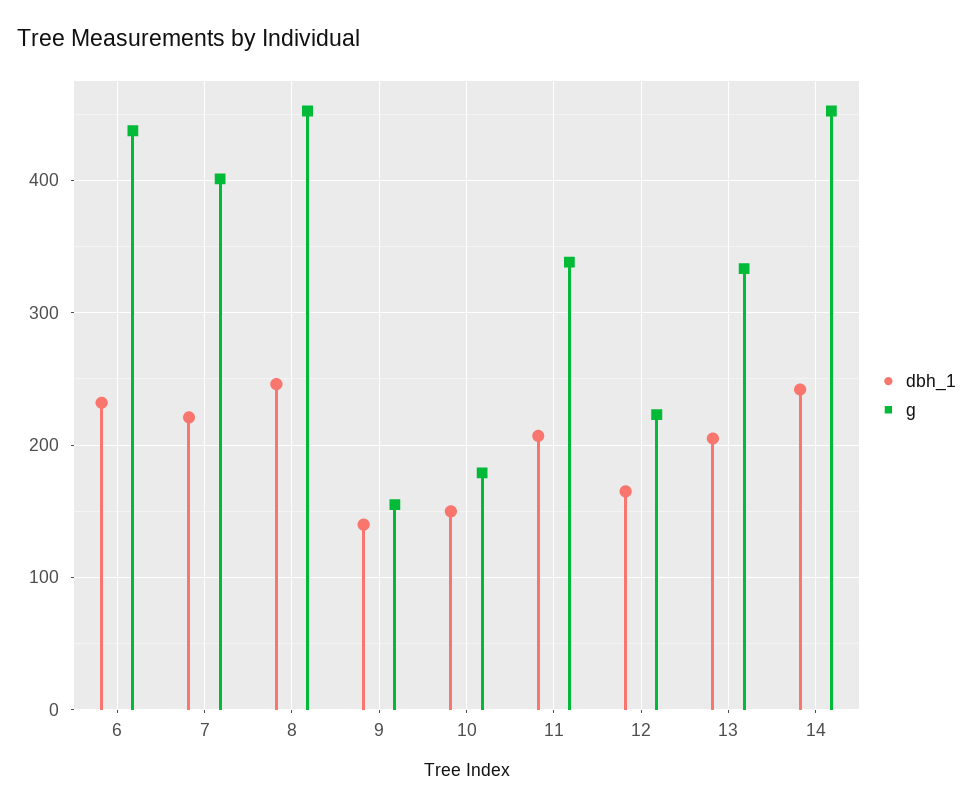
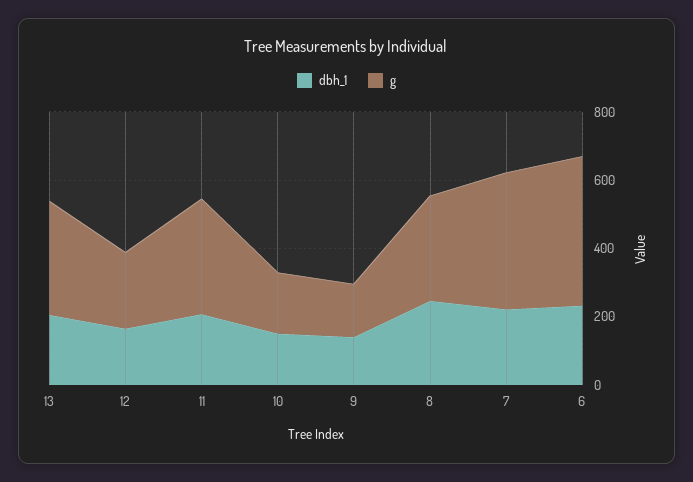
g, 8: 450 -> 300
dbh_1, 14: 240 -> none
g, 14: 450 -> none

